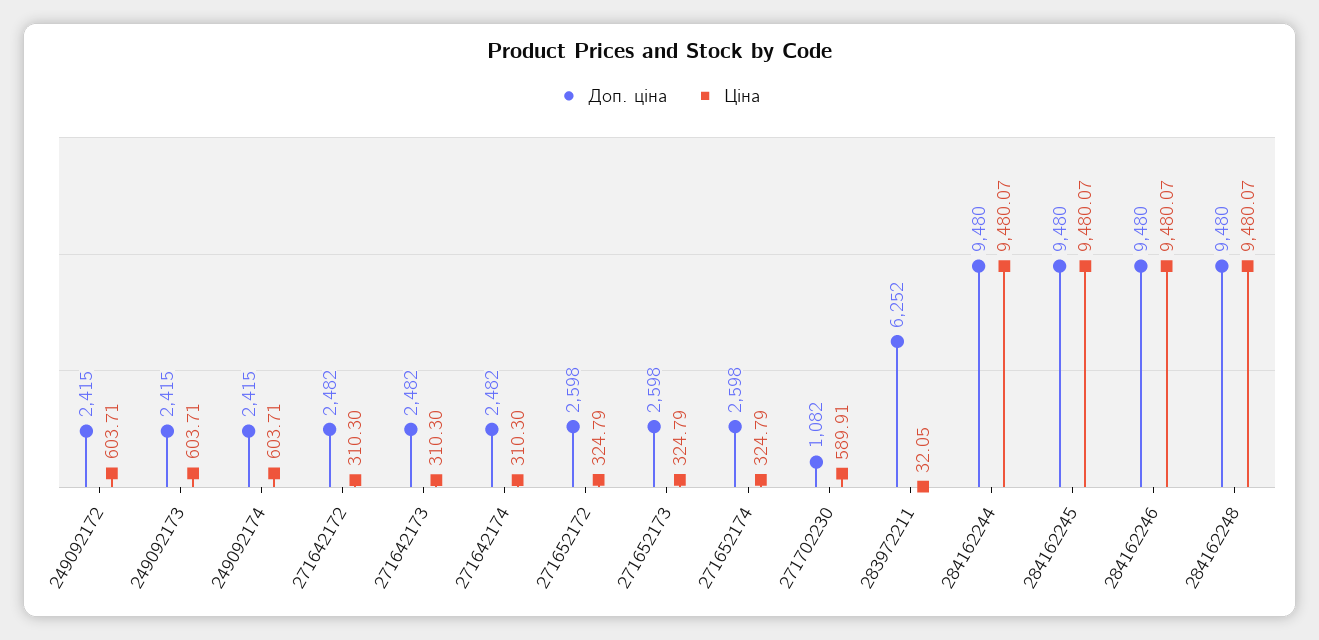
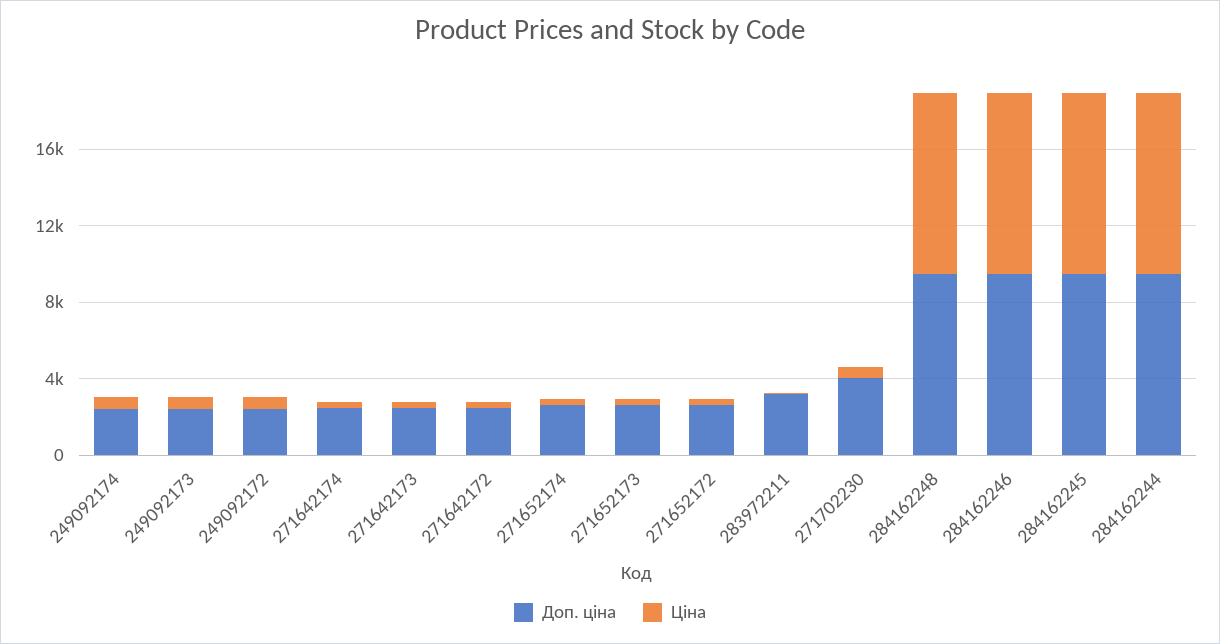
Доп. ціна, 271702230: 1082 -> 4000
Доп. ціна, 283972211: 6252 -> 3000

